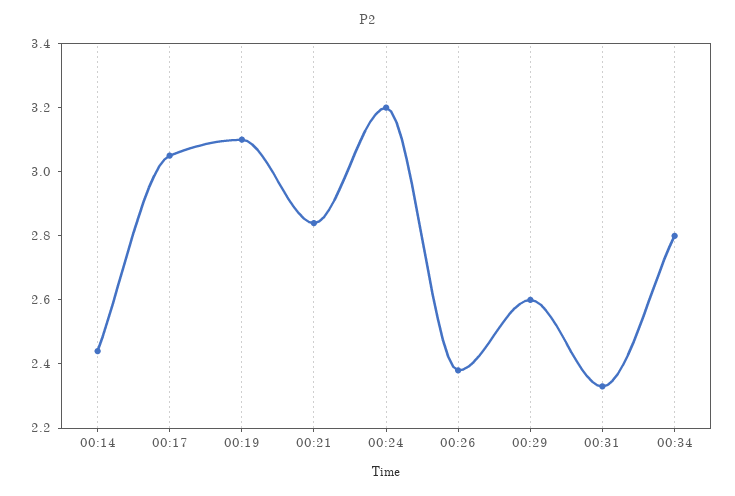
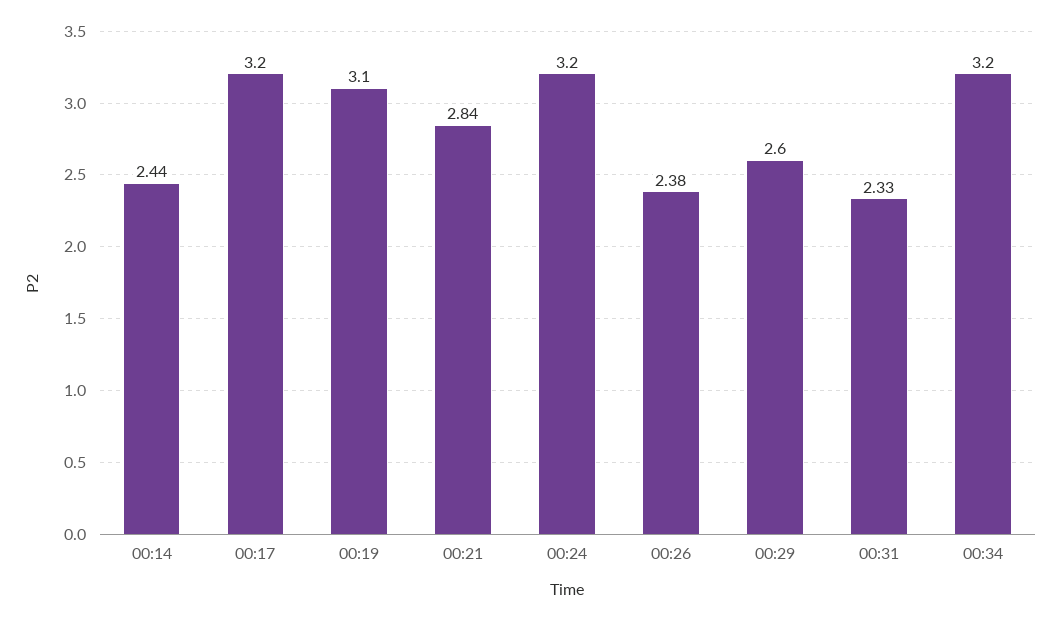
00:17: 3.05 -> 3.2
00:34: 2.8 -> 3.2

